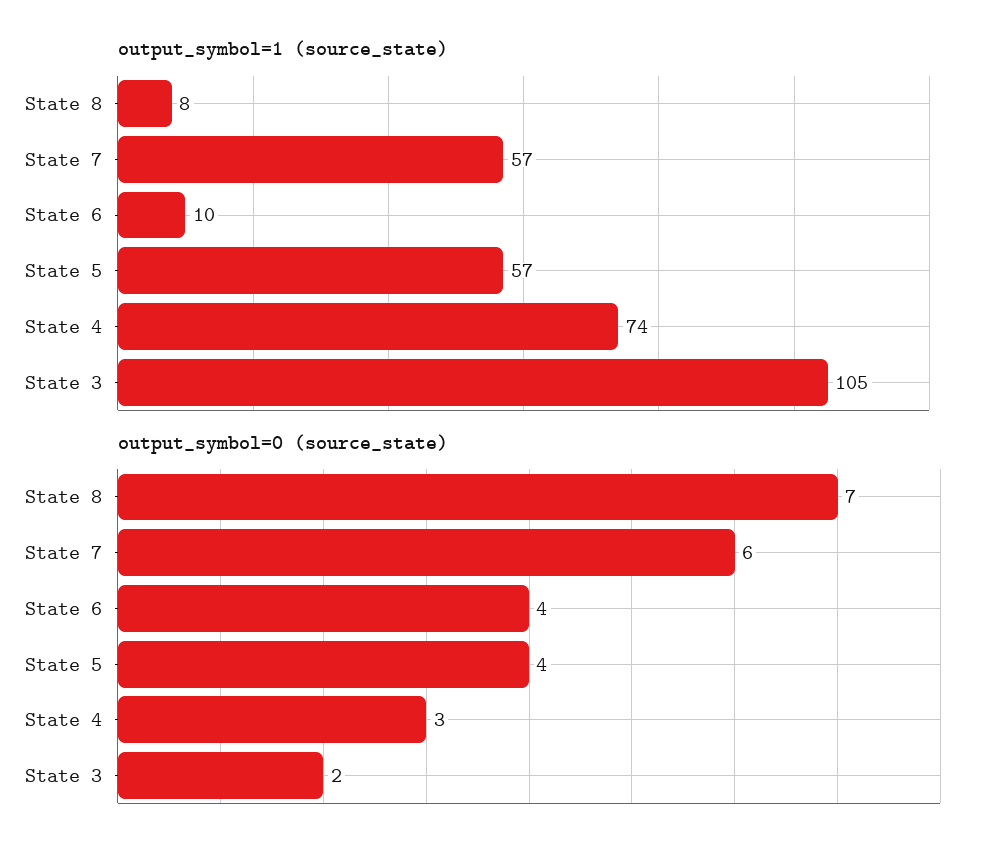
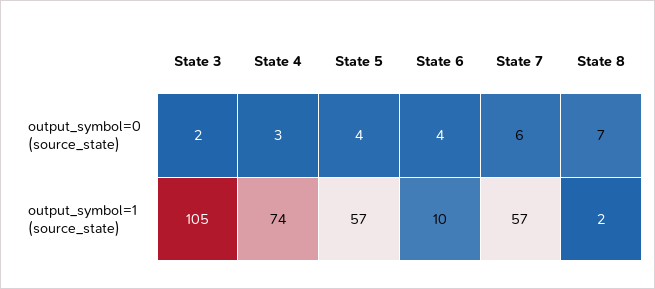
output_symbol=1 (source_state), State 8: 8 -> 2

